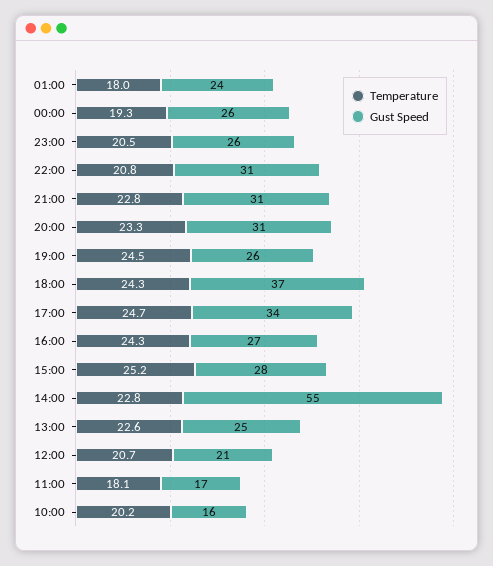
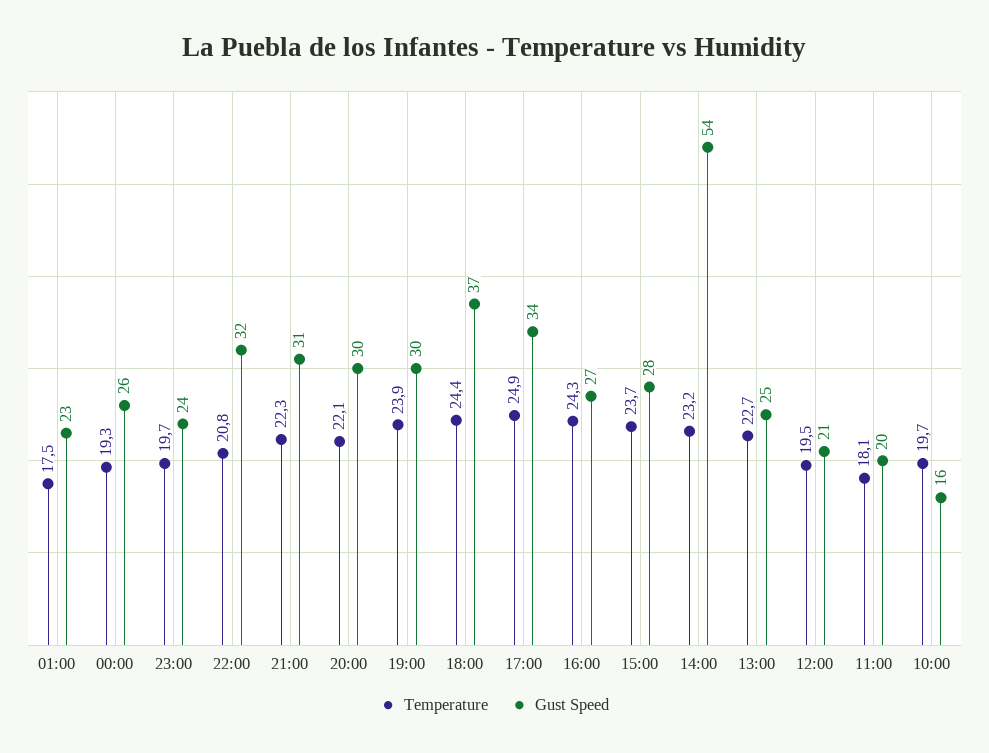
Temperature, 01:00: 18 -> 17.5
Gust Speed, 01:00: 24 -> 23
Temperature, 23:00: 20.5 -> 19.7
Gust Speed, 23:00: 26 -> 24
Gust Speed, 22:00: 31 -> 32
Temperature, 21:00: 22.8 -> 22.3
Temperature, 20:00: 23.3 -> 22.1
Gust Speed, 20:00: 31 -> 30
Temperature, 19:00: 24.5 -> 23.9
Gust Speed, 19:00: 26 -> 30
Temperature, 18:00: 24.3 -> 24.4
Temperature, 17:00: 24.7 -> 24.9
Temperature, 15:00: 25.2 -> 23.7
Temperature, 14:00: 22.8 -> 23.2
Gust Speed, 14:00: 55 -> 54
Temperature, 13:00: 22.6 -> 22.7
Temperature, 12:00: 20.7 -> 19.5
Gust Speed, 11:00: 17 -> 20
Temperature, 10:00: 20.2 -> 19.7

